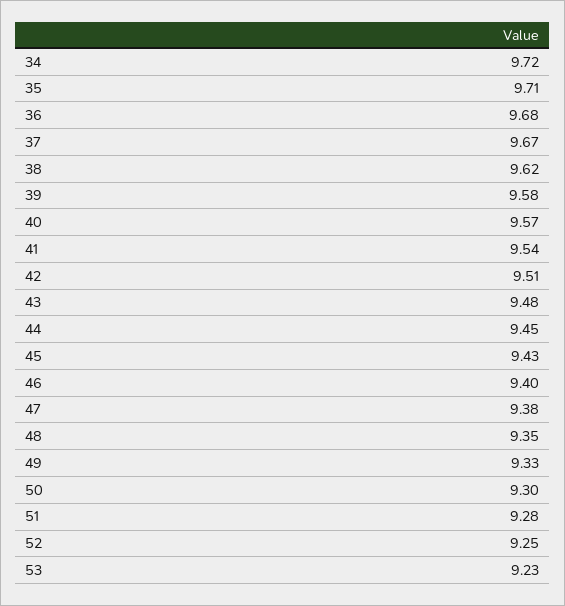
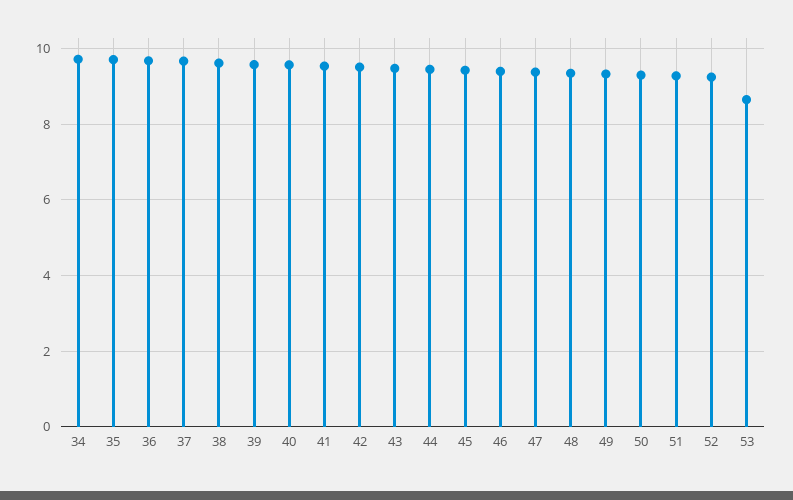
53: 9.23 -> 8.6

